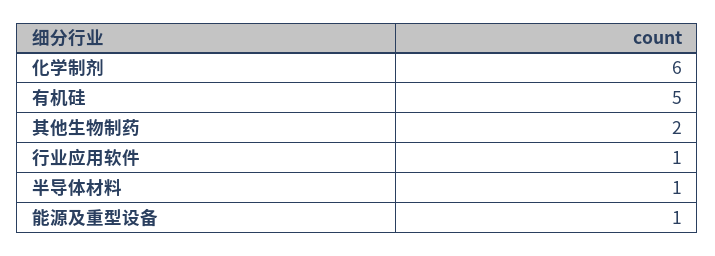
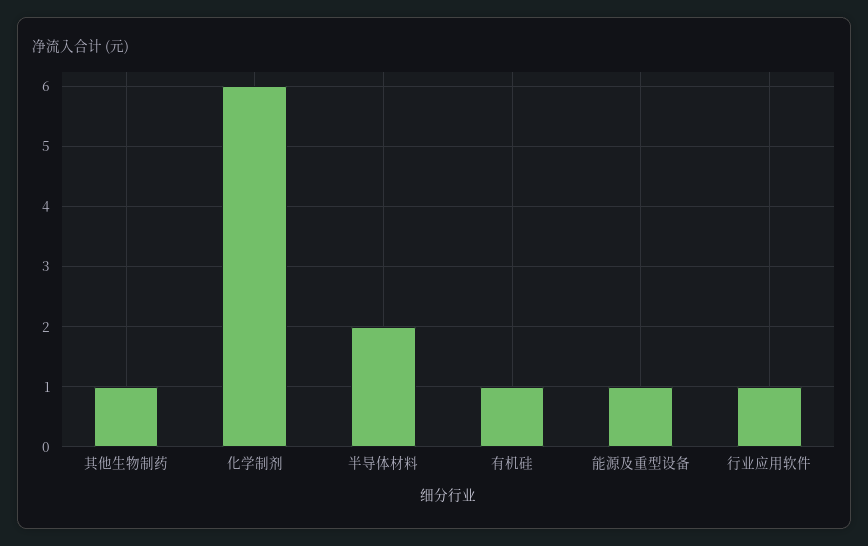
有机硅: 5 -> 1
其他生物制药: 2 -> 1
半导体材料: 1 -> 2

